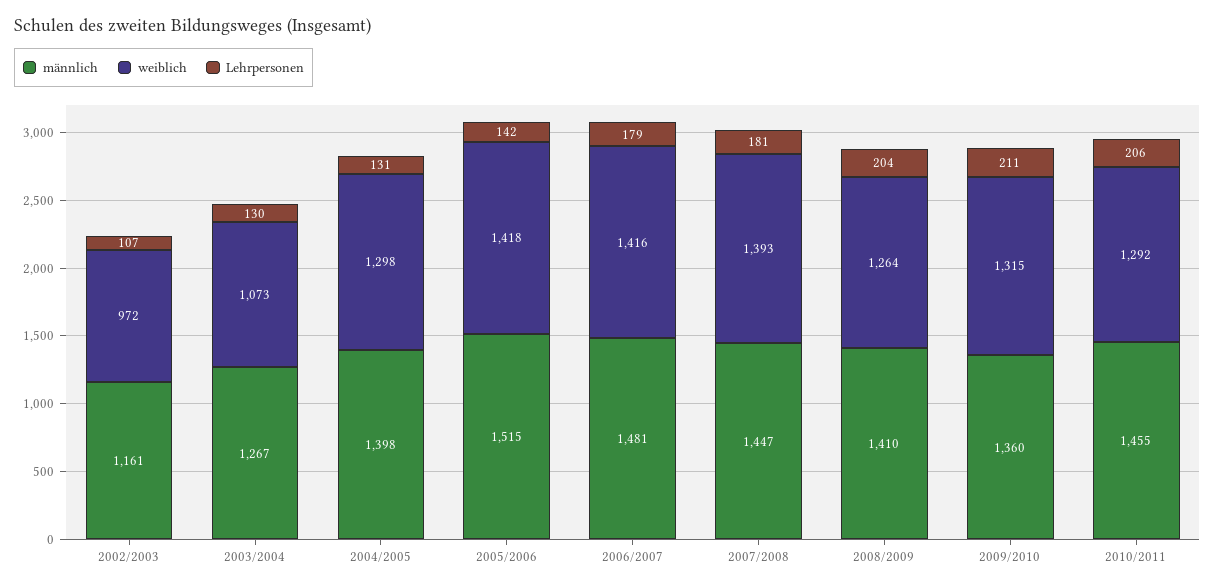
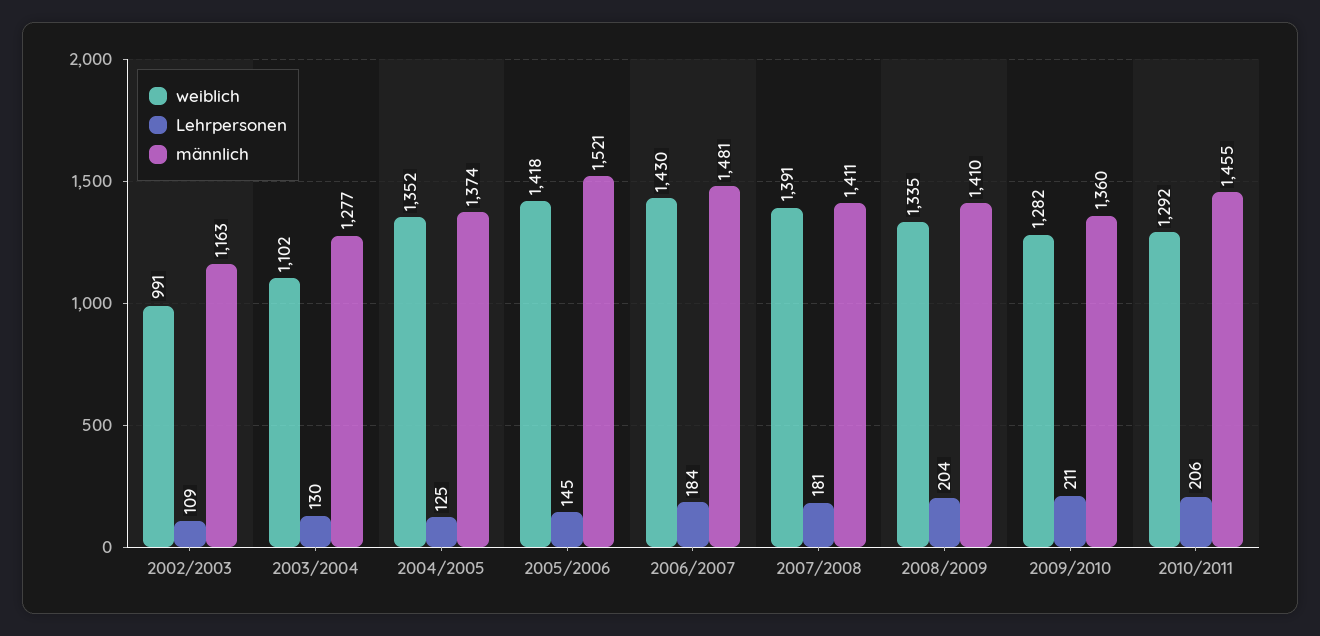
männlich, 2002/2003: 1161 -> 1163
weiblich, 2002/2003: 972 -> 991
Lehrpersonen, 2002/2003: 107 -> 109
männlich, 2003/2004: 1267 -> 1277
weiblich, 2003/2004: 1073 -> 1102
männlich, 2004/2005: 1398 -> 1374
weiblich, 2004/2005: 1298 -> 1352
Lehrpersonen, 2004/2005: 131 -> 125
männlich, 2005/2006: 1515 -> 1521
Lehrpersonen, 2005/2006: 142 -> 145
weiblich, 2006/2007: 1416 -> 1430
Lehrpersonen, 2006/2007: 179 -> 184
männlich, 2007/2008: 1447 -> 1411
weiblich, 2007/2008: 1393 -> 1391
weiblich, 2008/2009: 1264 -> 1335
weiblich, 2009/2010: 1315 -> 1282

